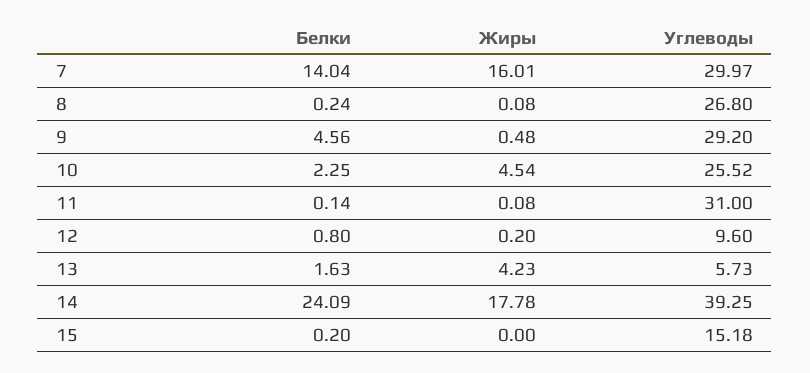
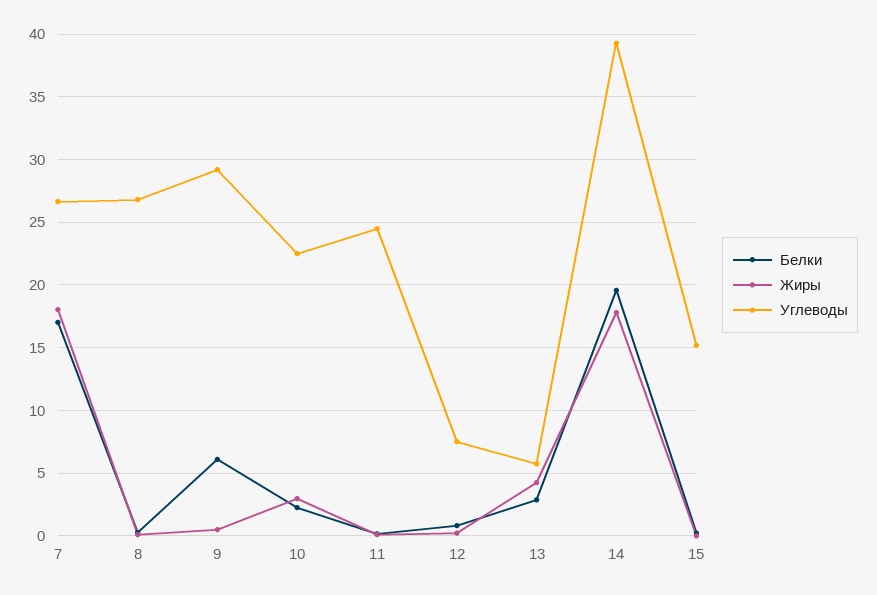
Белки, 7: 14.04 -> 17
Жиры, 7: 16.01 -> 18
Углеводы, 7: 29.97 -> 26.5
Белки, 9: 4.56 -> 6
Жиры, 10: 4.54 -> 3
Углеводы, 10: 25.52 -> 22.5
Углеводы, 11: 31 -> 24.5
Углеводы, 12: 9.6 -> 7.5
Белки, 13: 1.63 -> 3
Белки, 14: 24.09 -> 19.5

